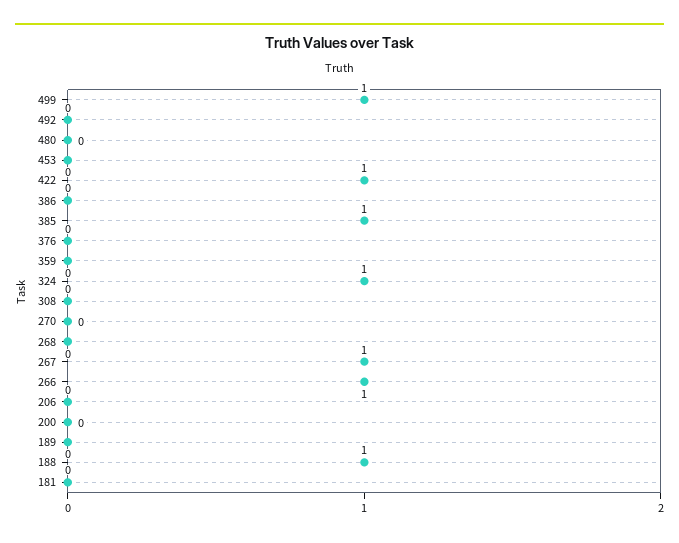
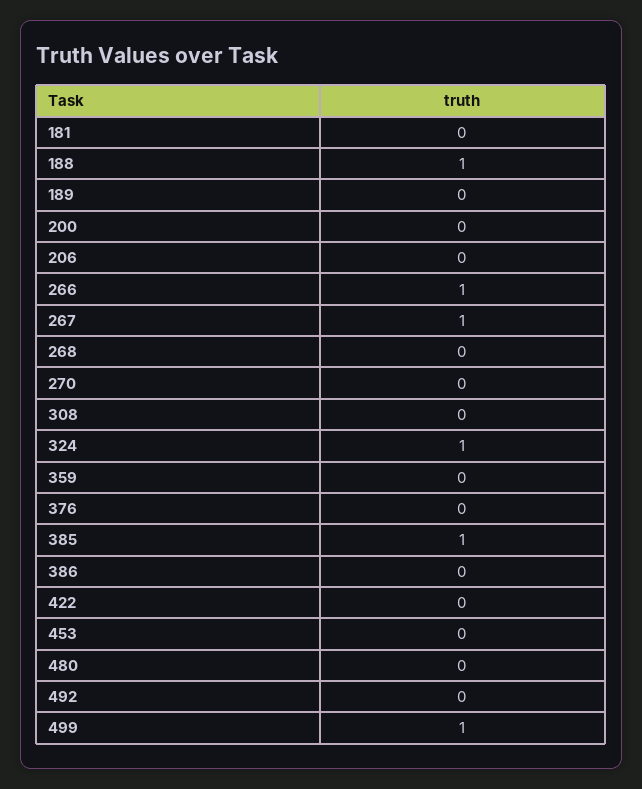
422: 1 -> 0

